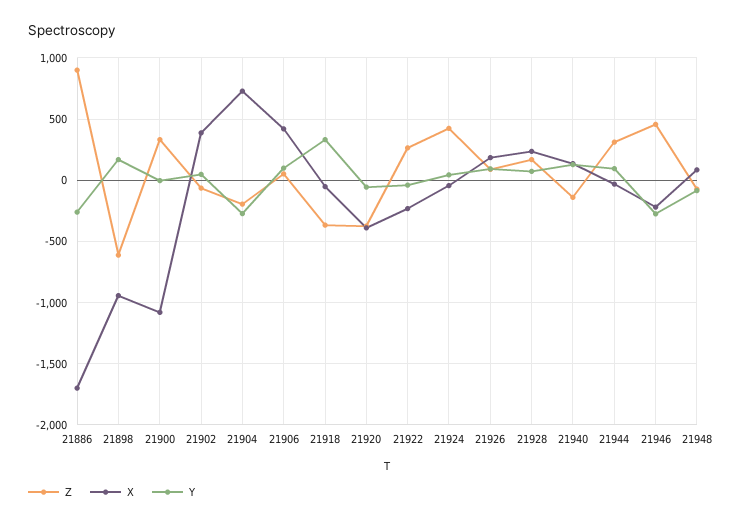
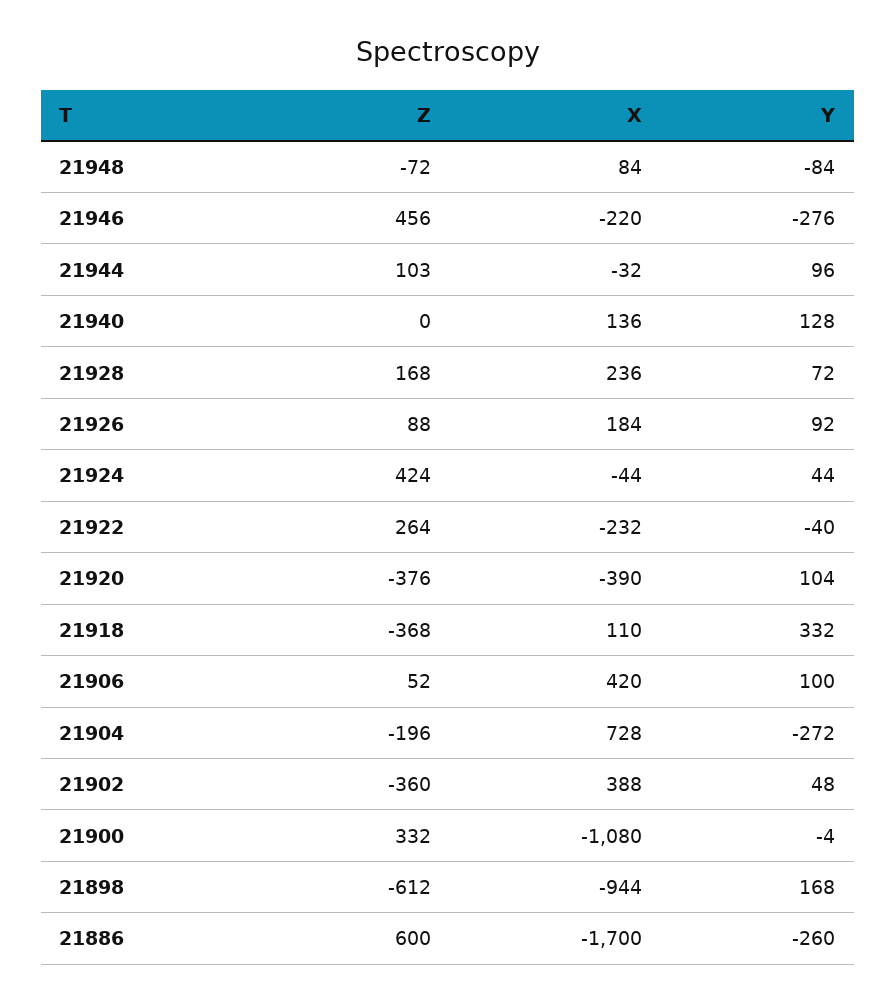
Z, 21886: 900 -> 600
Z, 21902: -50 -> -360
X, 21918: -50 -> 110
Y, 21920: -50 -> 104
Z, 21940: -150 -> 0
Z, 21944: 300 -> 103

